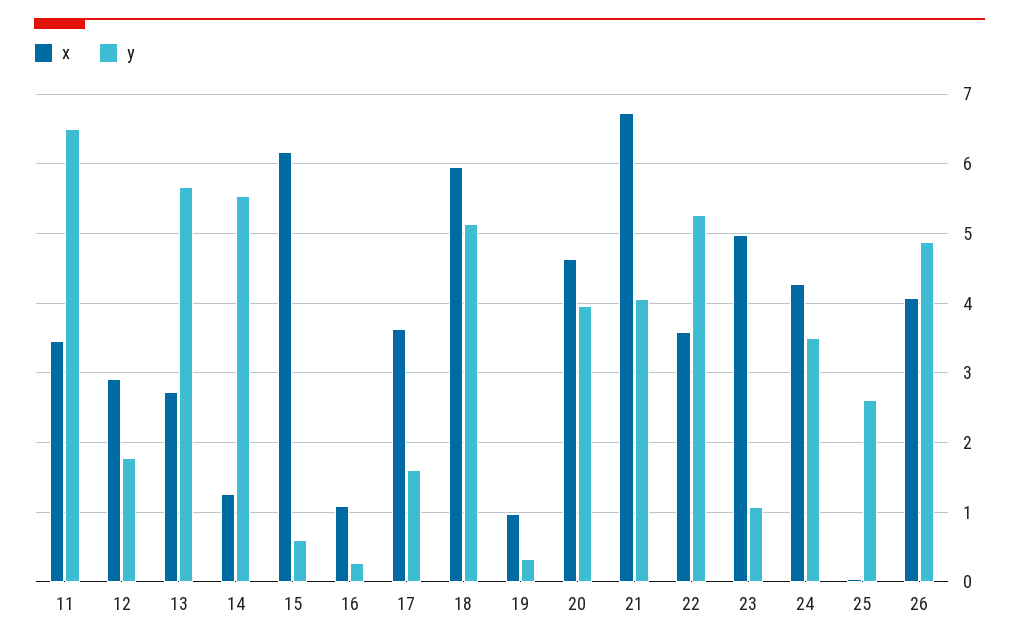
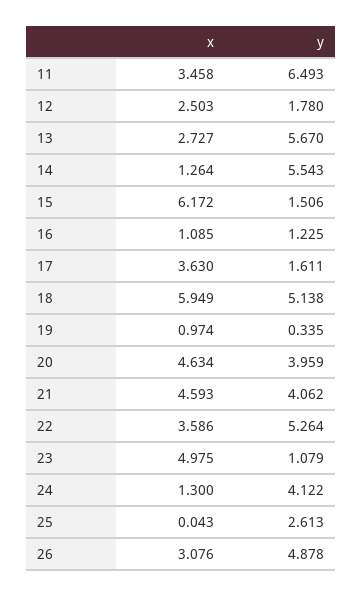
x, 12: 2.9 -> 2.503
y, 15: 0.6 -> 1.506
y, 16: 0.3 -> 1.225
x, 21: 6.7 -> 4.593
x, 24: 4.3 -> 1.3
y, 24: 3.5 -> 4.122
x, 26: 4.1 -> 3.076

